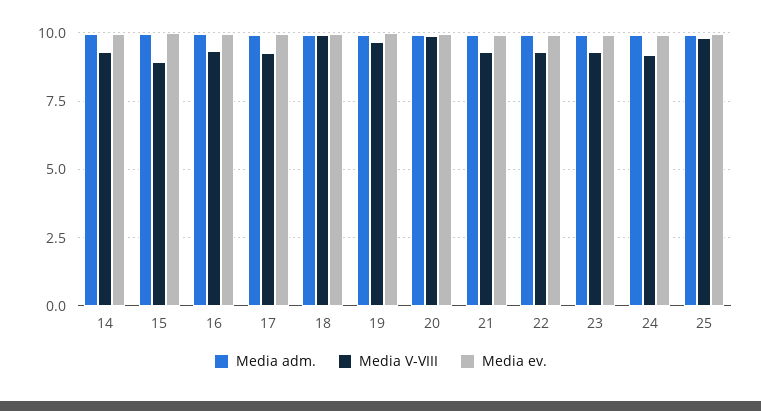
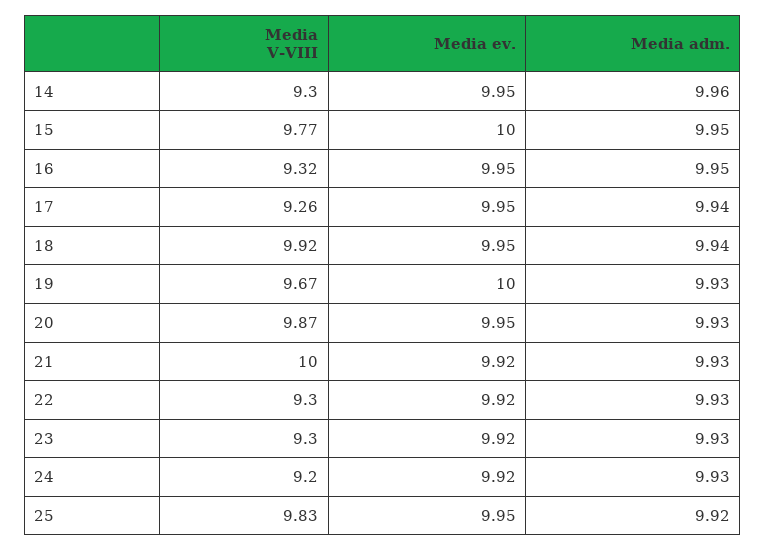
Media V-VIII, 15: 9 -> 9.77
Media V-VIII, 21: 9.25 -> 10

